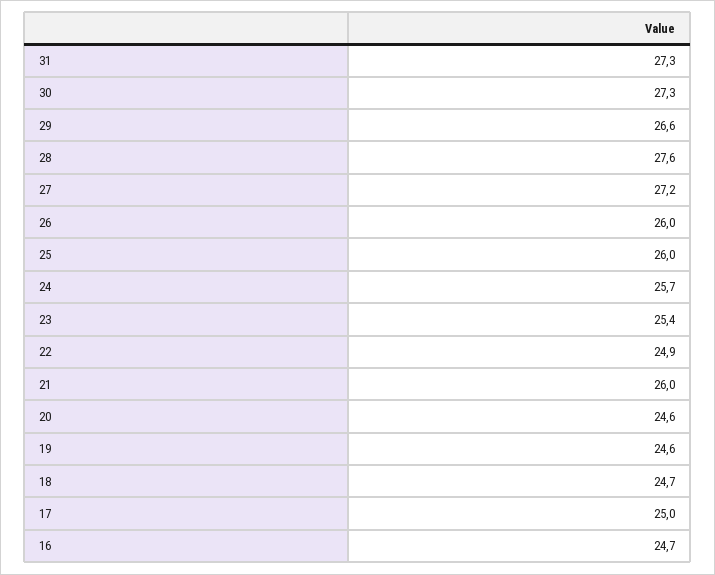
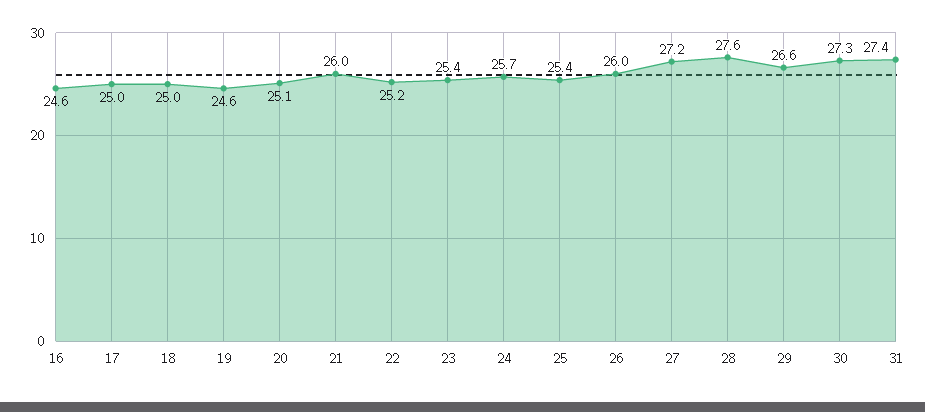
31: 27.3 -> 27.4
25: 26 -> 25.4
22: 24.9 -> 25.2
20: 24.6 -> 25.1
18: 24.7 -> 25
16: 24.7 -> 24.6

